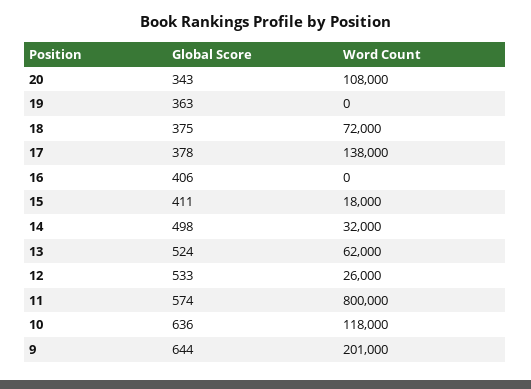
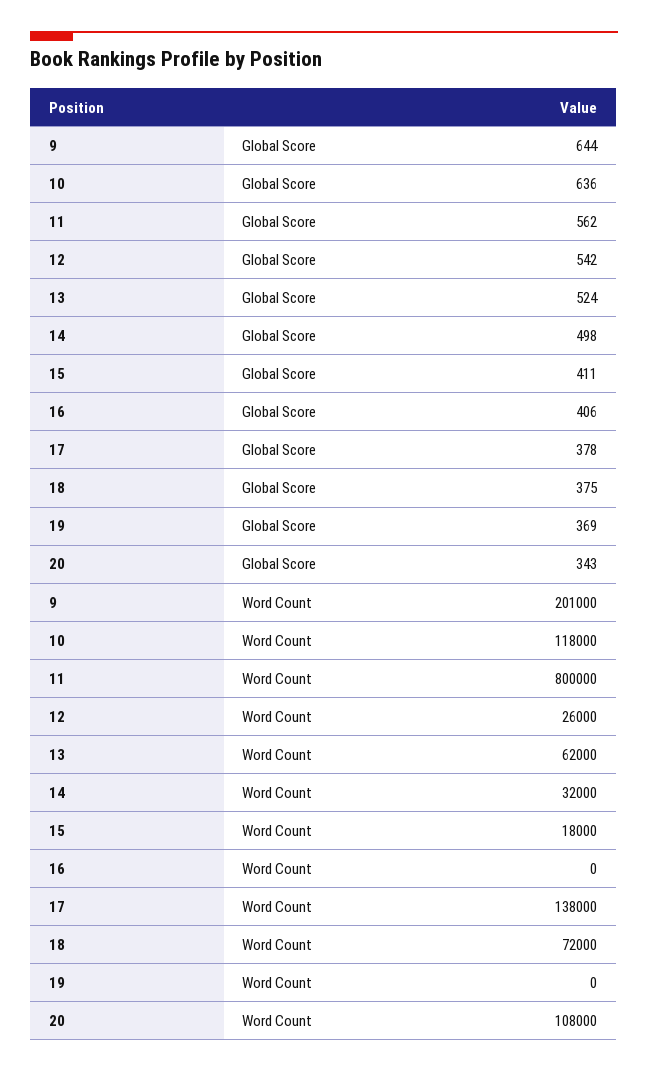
Global Score, 19: 363 -> 369
Global Score, 12: 533 -> 542
Global Score, 11: 574 -> 562

